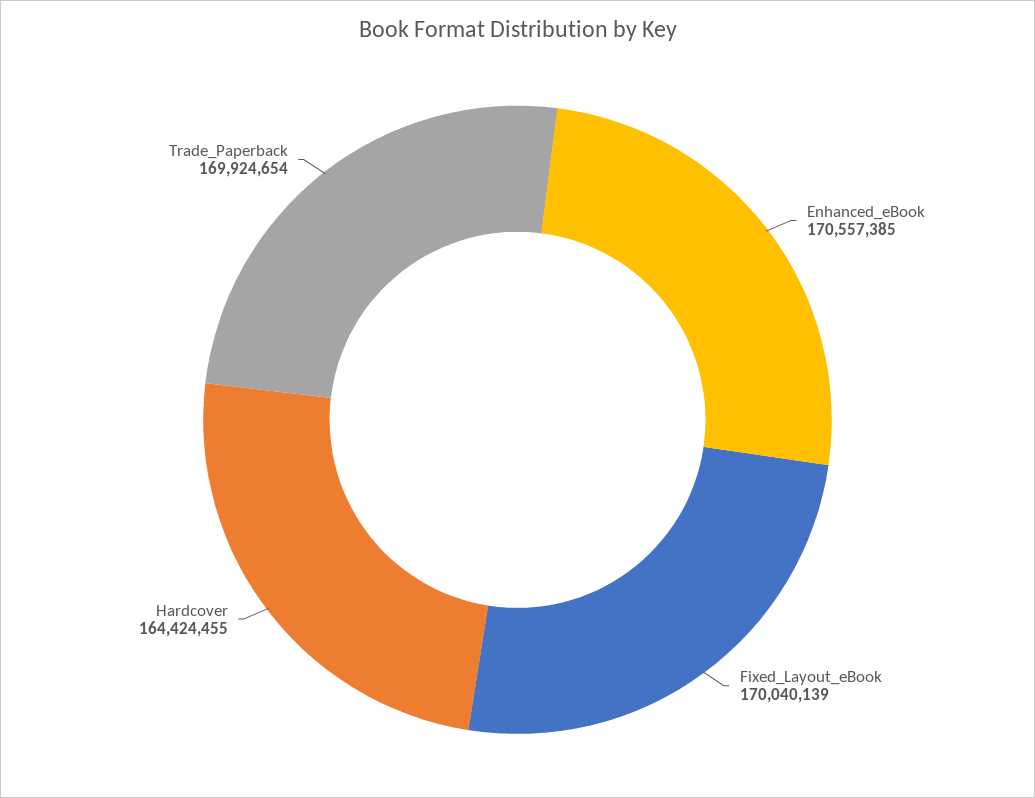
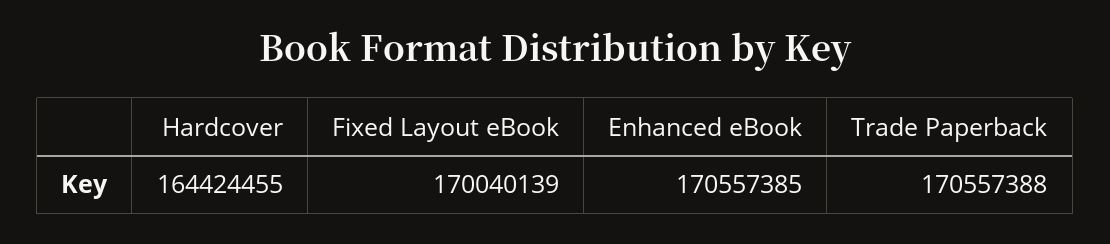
Trade_Paperback: 169924654 -> 170557388

